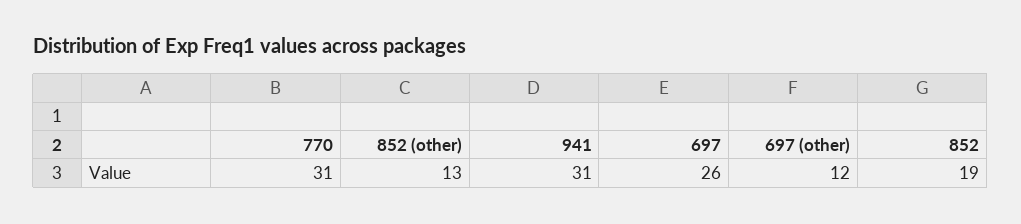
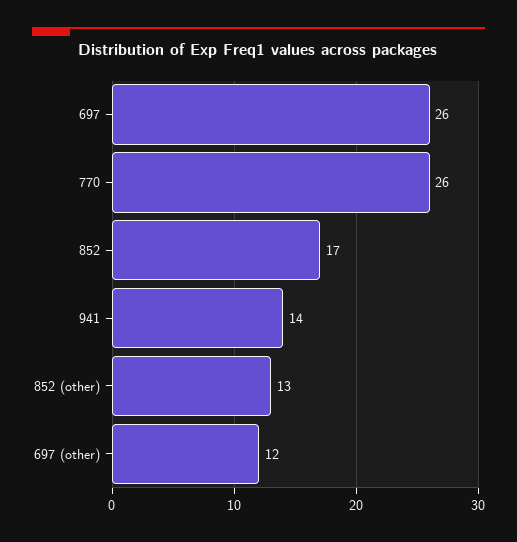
770: 31 -> 26
941: 31 -> 14
852: 19 -> 17

